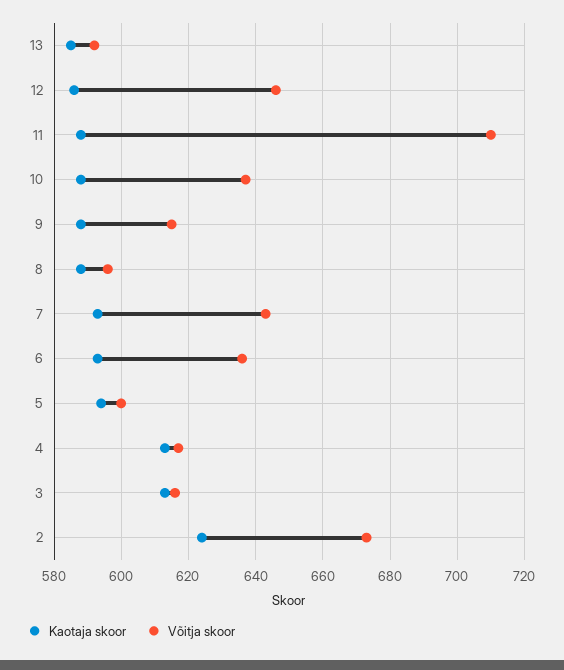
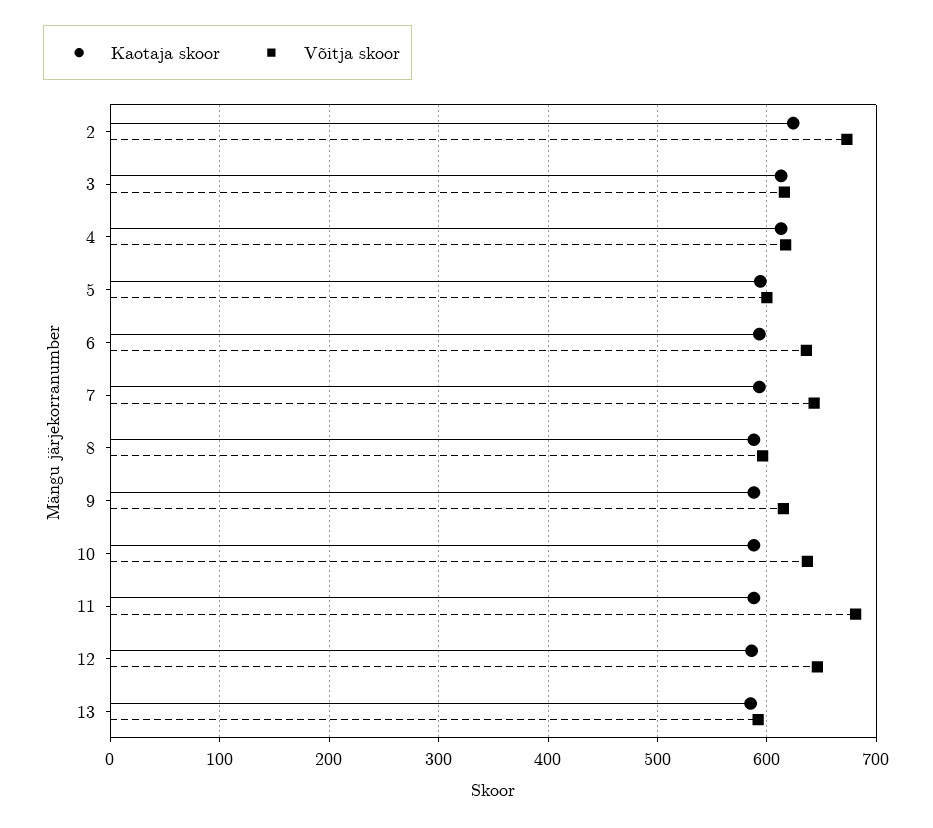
Võitja skoor, 11: 710 -> 680

